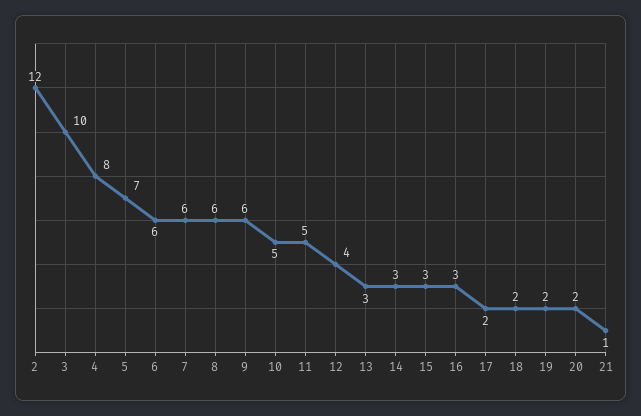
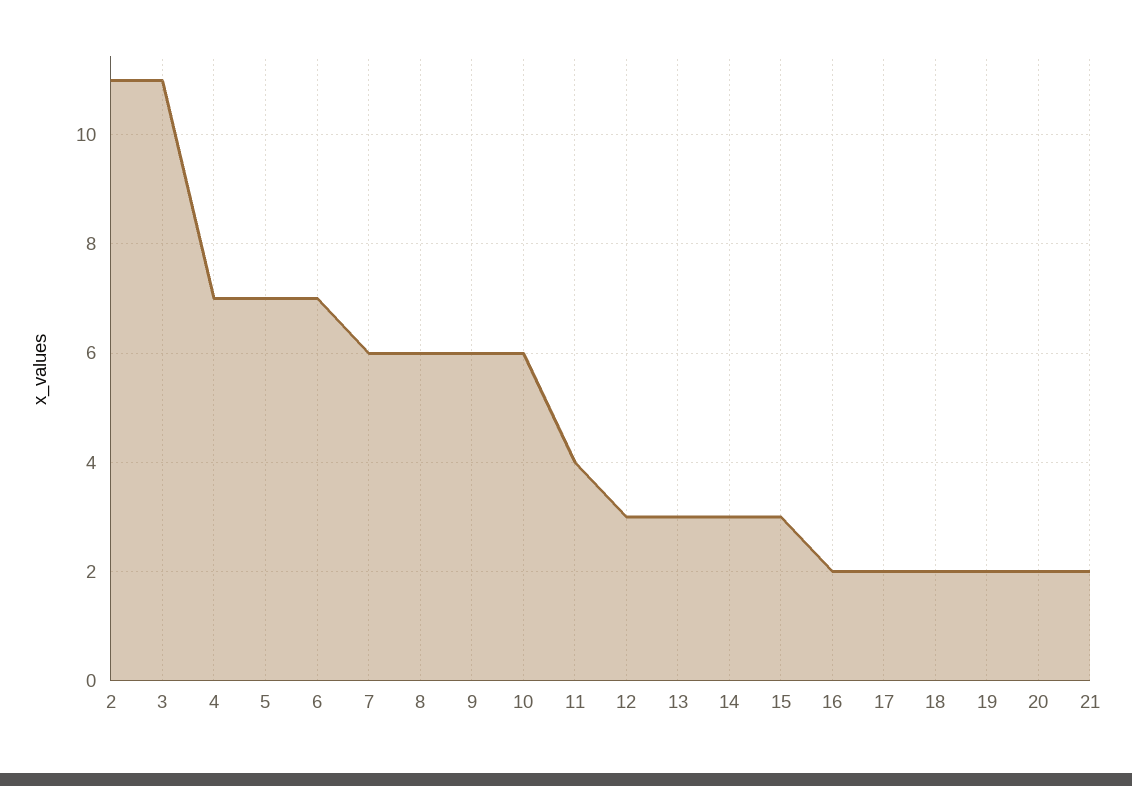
2: 12 -> 11
3: 10 -> 11
4: 8 -> 7
6: 6 -> 7
10: 5 -> 6
11: 5 -> 4
12: 4 -> 3
16: 3 -> 2
21: 1 -> 2

